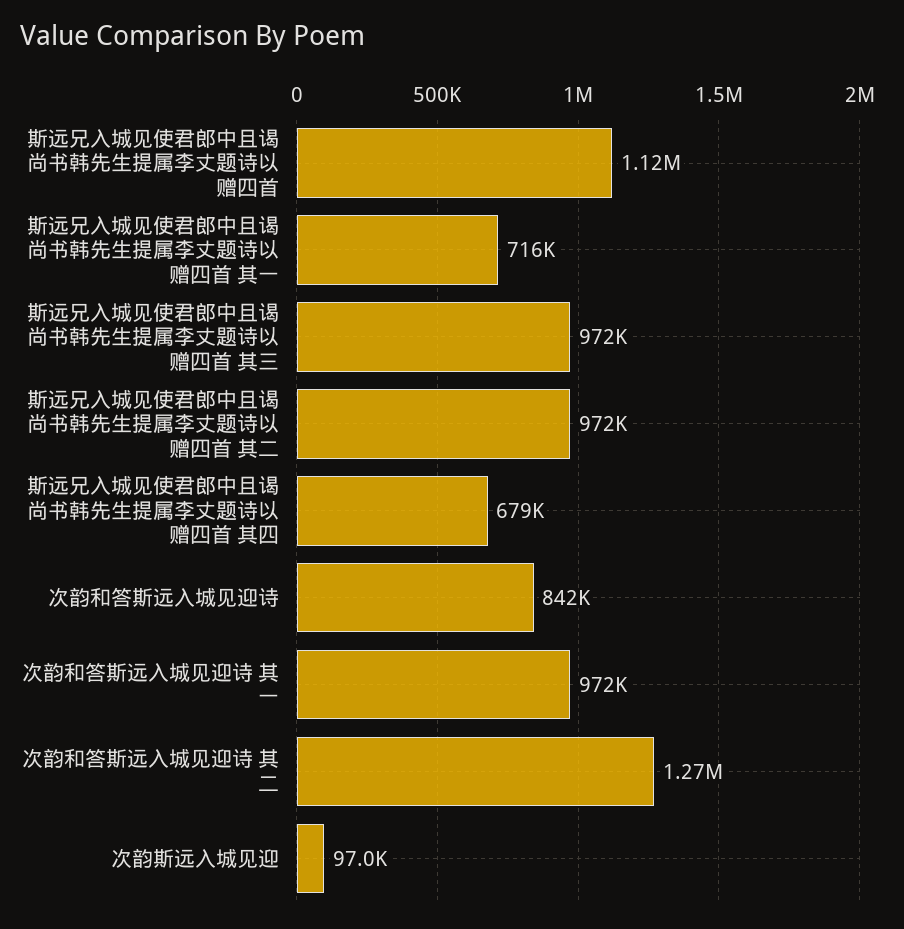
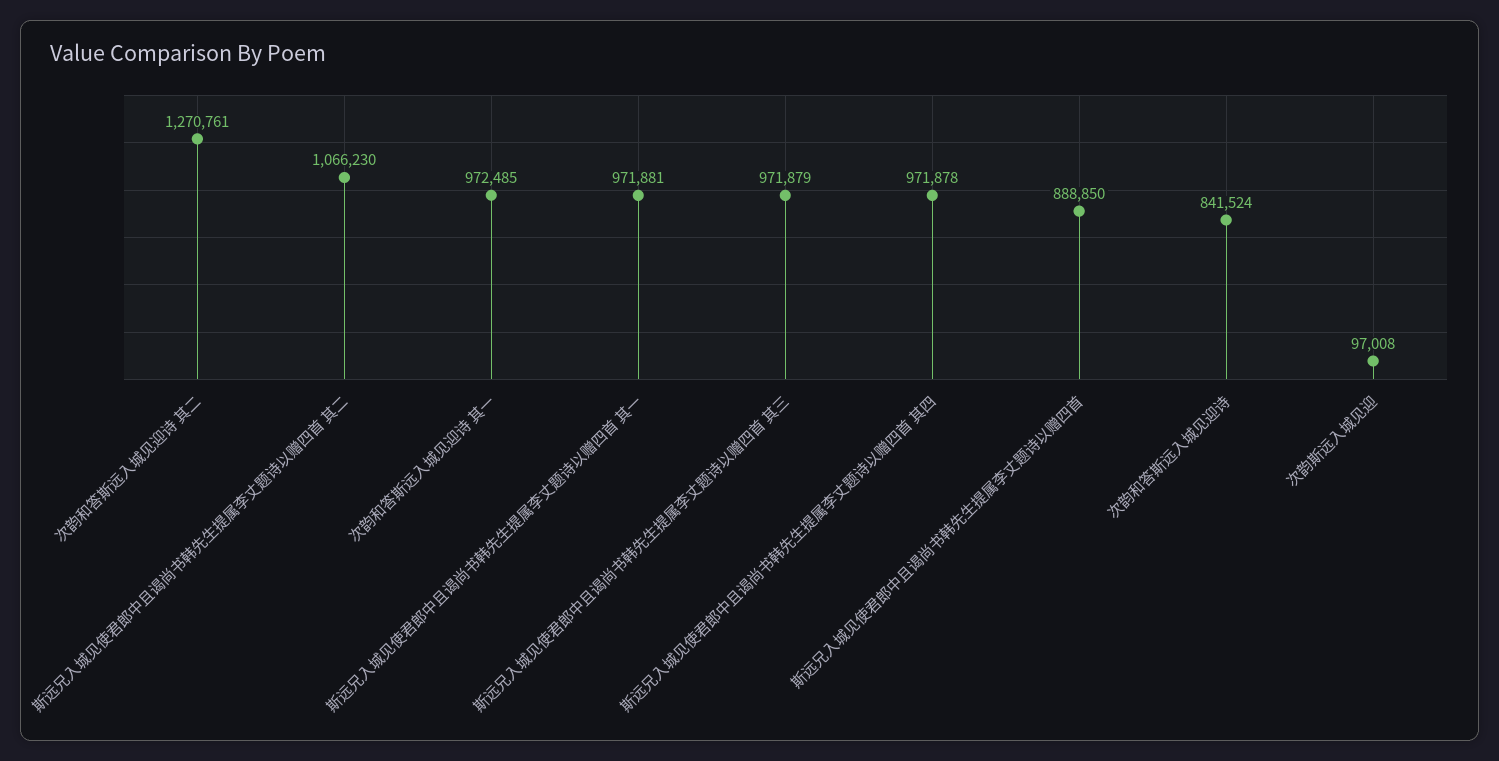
斯远兄入城见使君郎中且谒尚书韩先生提属李丈题诗以赠四首: 1120000 -> 888850
斯远兄入城见使君郎中且谒尚书韩先生提属李丈题诗以赠四首 其一: 716000 -> 971881
斯远兄入城见使君郎中且谒尚书韩先生提属李丈题诗以赠四首 其二: 972000 -> 1066230
斯远兄入城见使君郎中且谒尚书韩先生提属李丈题诗以赠四首 其四: 679000 -> 971878

